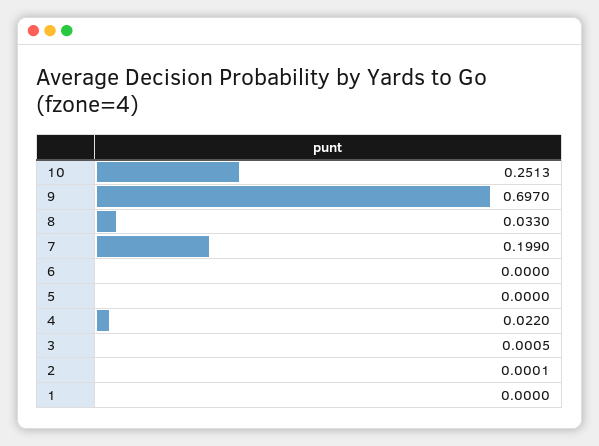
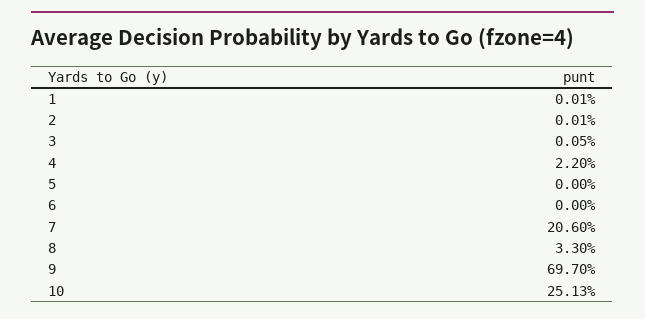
7: 0.199 -> 0.206
1: 0 -> 0.0001

